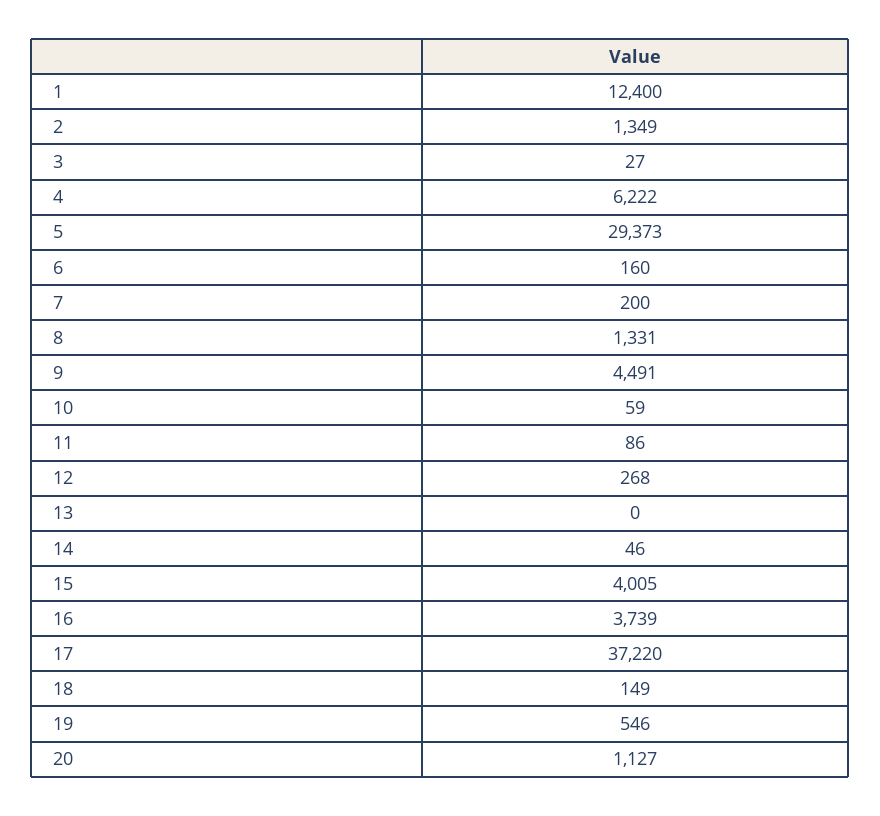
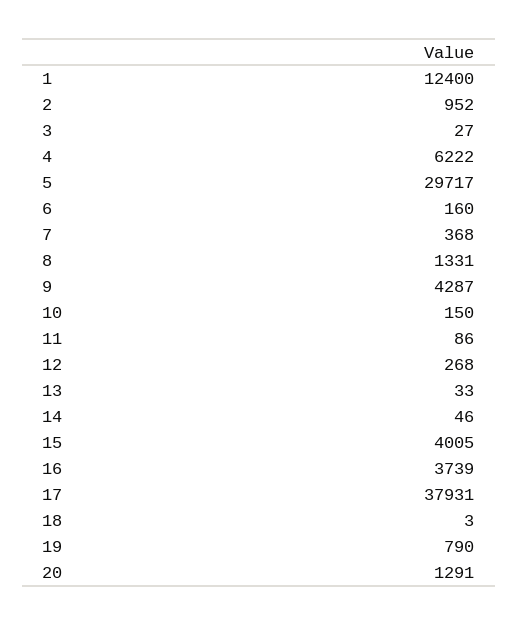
2: 1349 -> 952
5: 29373 -> 29717
7: 200 -> 368
9: 4491 -> 4287
10: 59 -> 150
13: 0 -> 33
17: 37220 -> 37931
18: 149 -> 3
19: 546 -> 790
20: 1127 -> 1291

